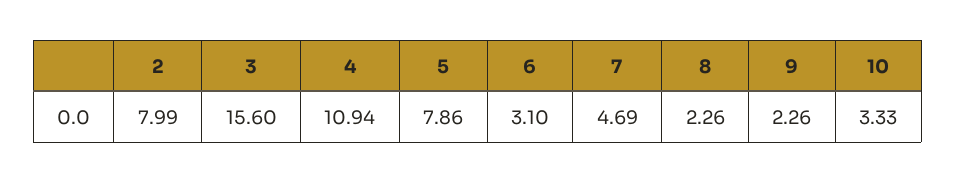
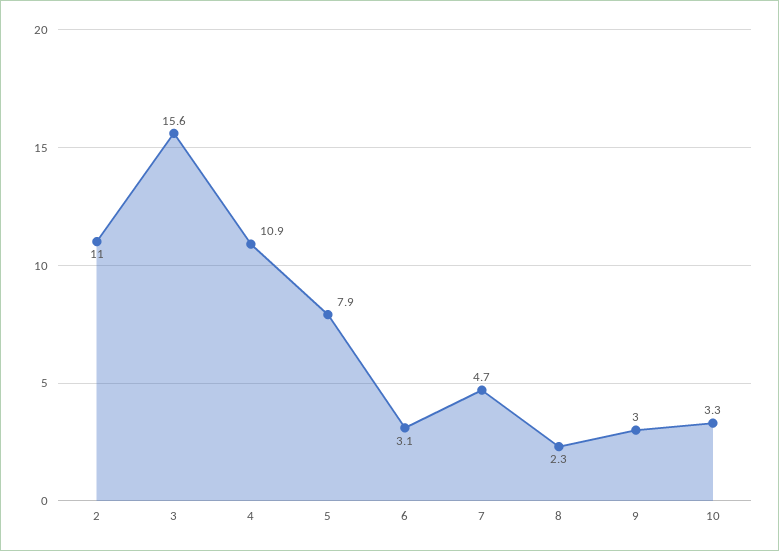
2: 7.99 -> 11
9: 2.26 -> 3

